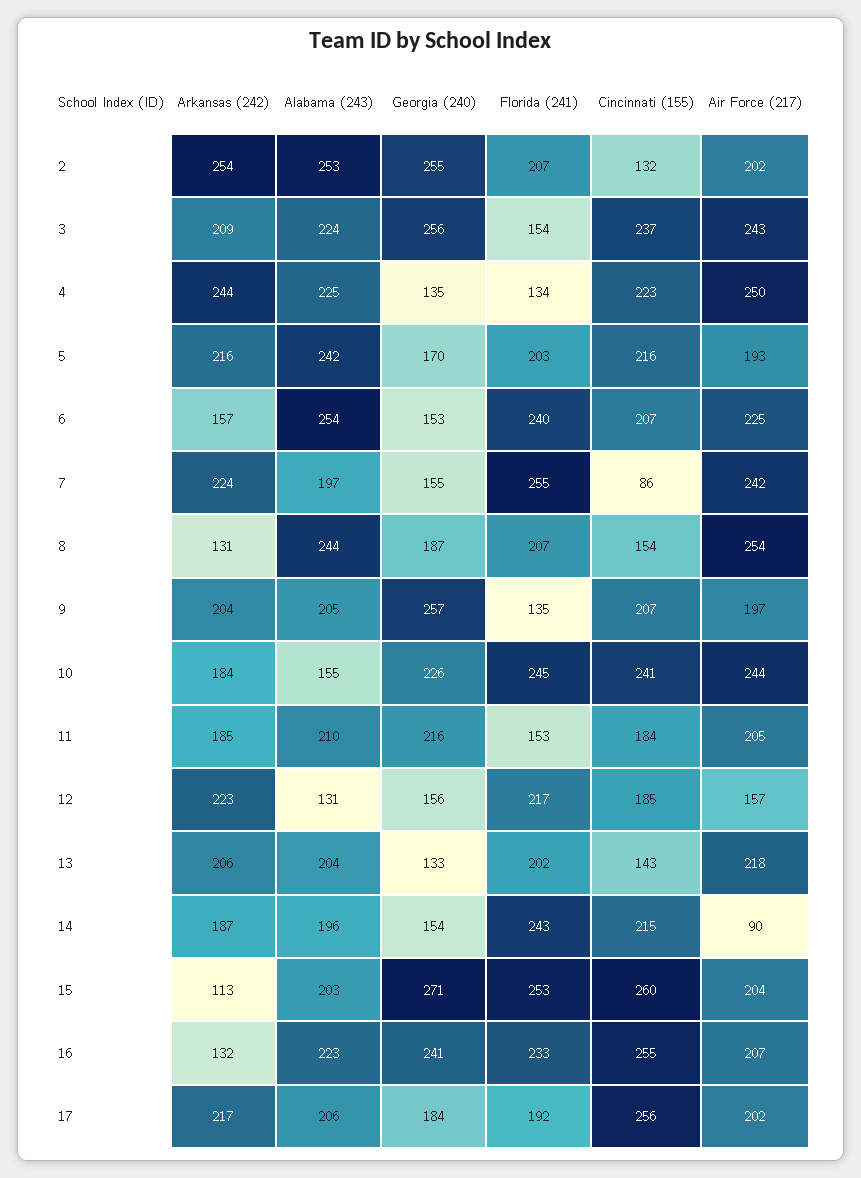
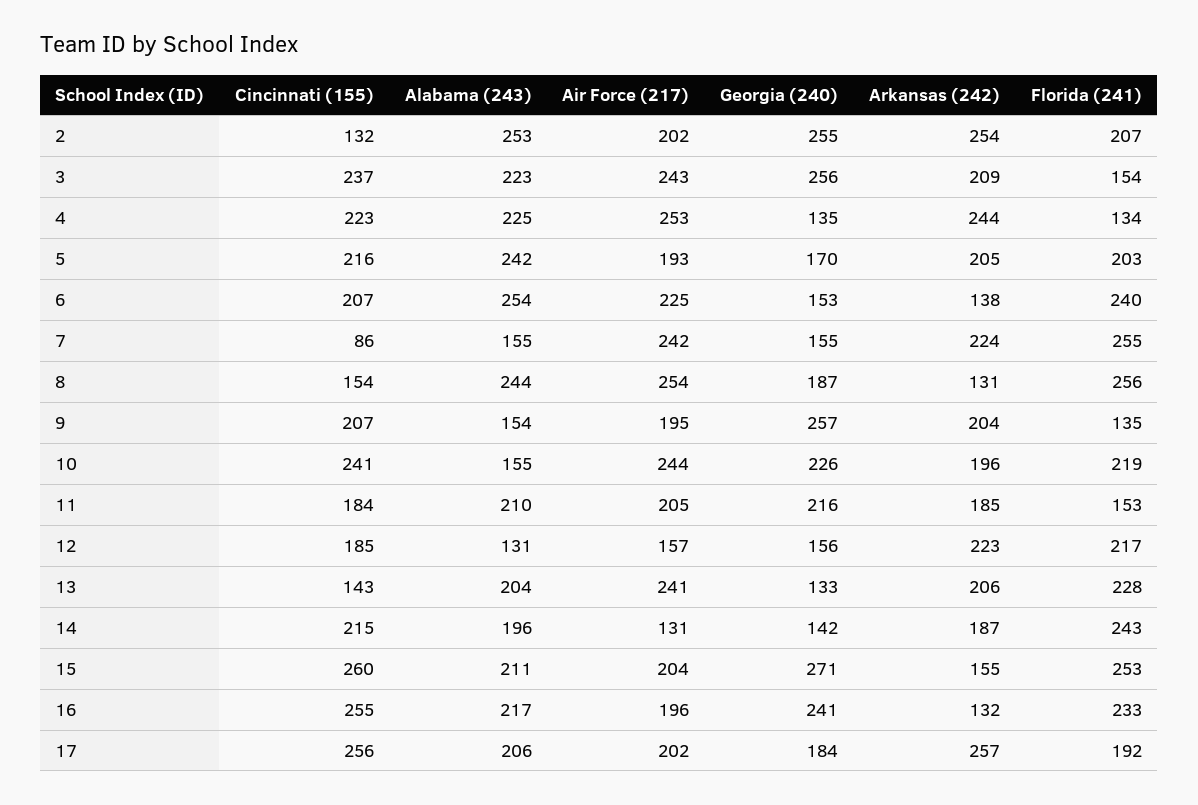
Alabama (243), 3: 224 -> 223
Air Force (217), 4: 250 -> 253
Arkansas (242), 5: 216 -> 205
Arkansas (242), 6: 157 -> 138
Alabama (243), 7: 197 -> 155
Florida (241), 8: 207 -> 256
Alabama (243), 9: 205 -> 154
Air Force (217), 9: 197 -> 195
Arkansas (242), 10: 184 -> 196
Florida (241), 10: 245 -> 219
Florida (241), 13: 202 -> 228
Air Force (217), 13: 218 -> 241
Georgia (240), 14: 154 -> 142
Air Force (217), 14: 90 -> 131
Arkansas (242), 15: 113 -> 155
Alabama (243), 15: 203 -> 211
Alabama (243), 16: 223 -> 217
Air Force (217), 16: 207 -> 196
Arkansas (242), 17: 217 -> 257

